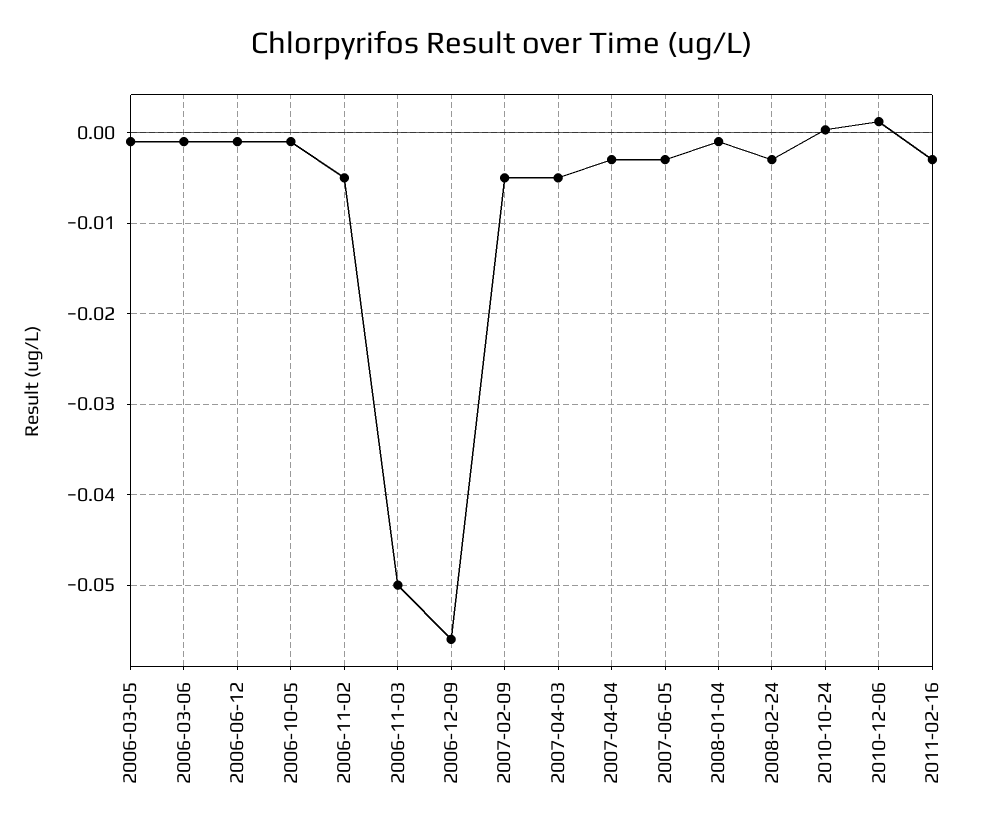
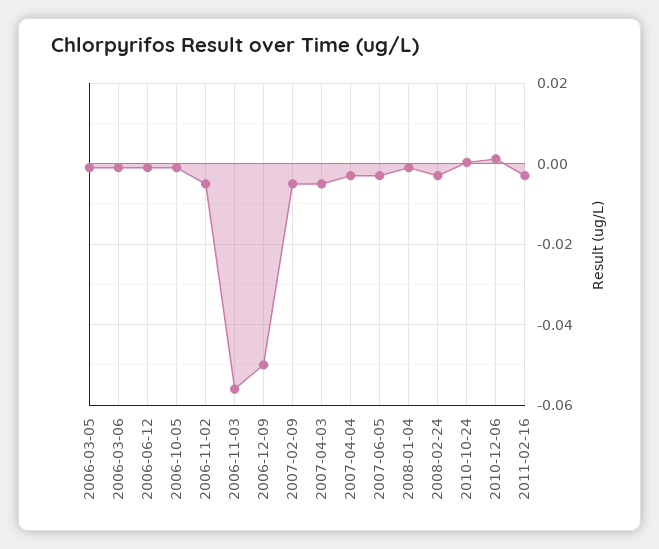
2006-11-03: -0.05 -> -0.056
2006-12-09: -0.056 -> -0.05

